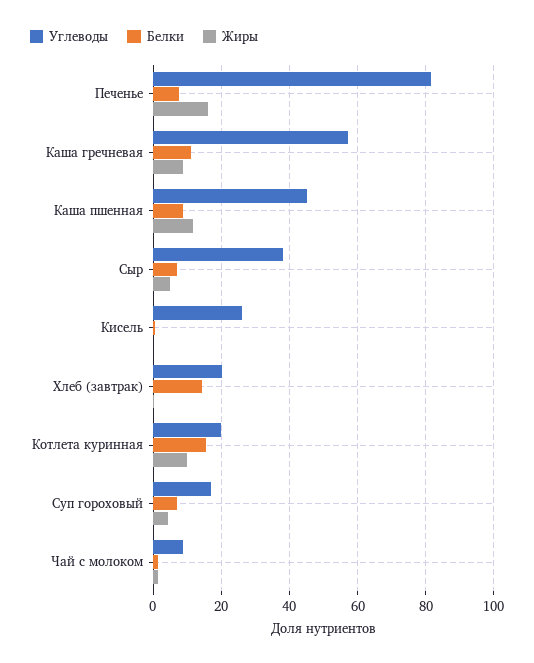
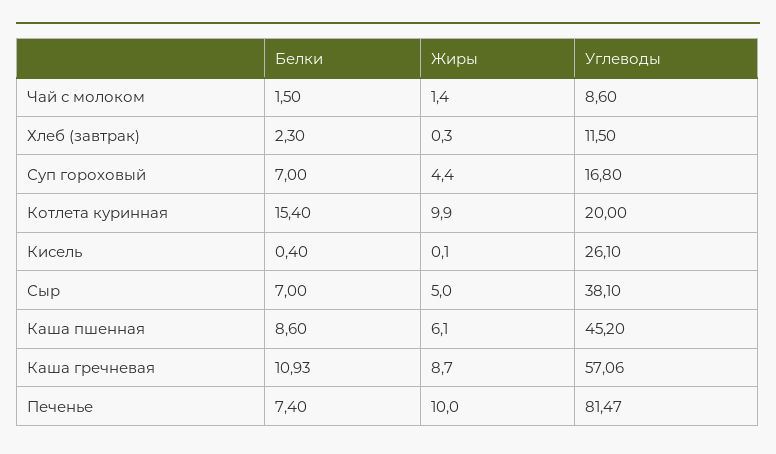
Жиры, Печенье: 16 -> 10
Жиры, Каша пшенная: 12 -> 6.1
Углеводы, Хлеб (завтрак): 20 -> 11.5
Белки, Хлеб (завтрак): 14 -> 2.3

